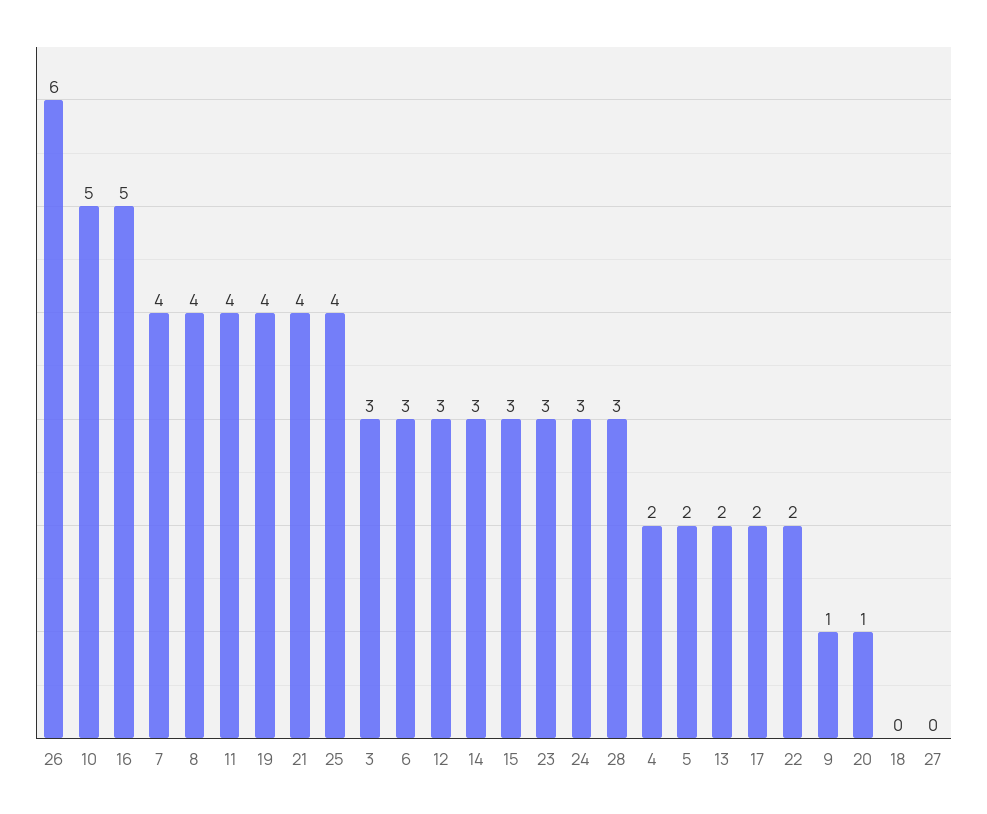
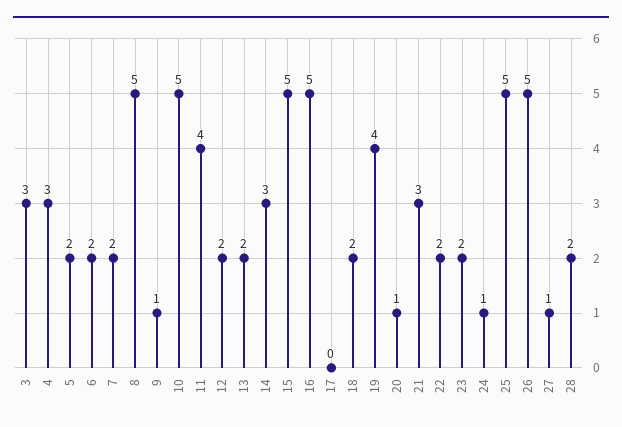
26: 6 -> 5
7: 4 -> 2
8: 4 -> 5
21: 4 -> 3
25: 4 -> 5
6: 3 -> 2
12: 3 -> 2
15: 3 -> 5
23: 3 -> 2
24: 3 -> 1
28: 3 -> 2
4: 2 -> 3
17: 2 -> 0
18: 0 -> 2
27: 0 -> 1

